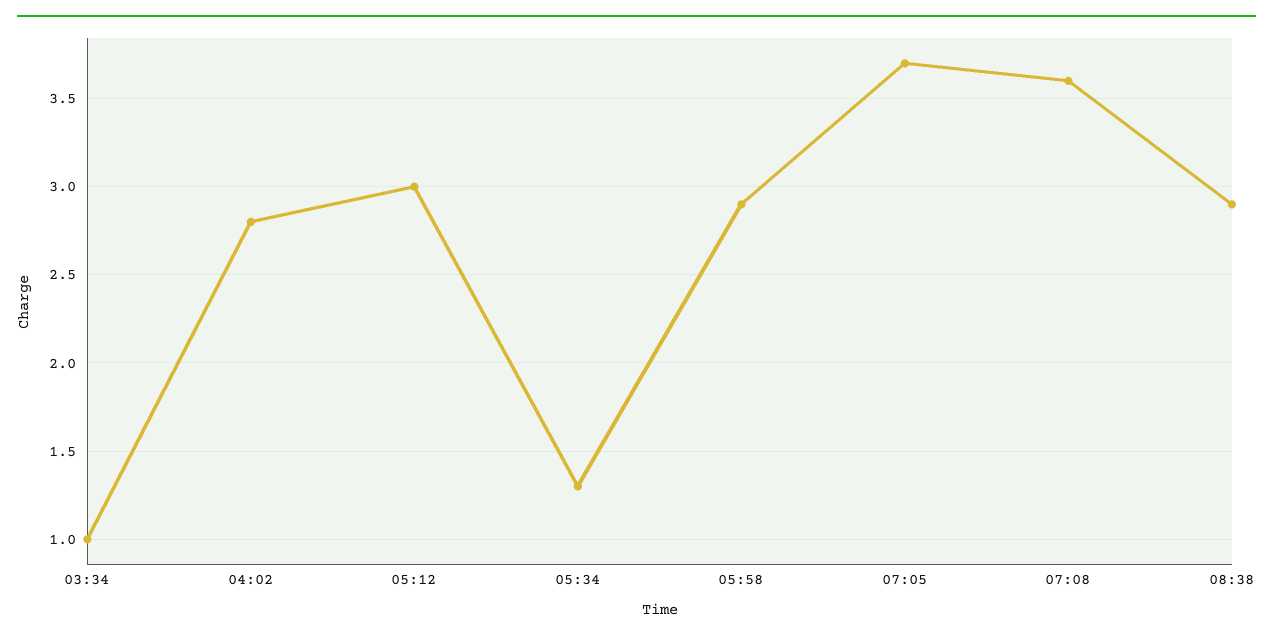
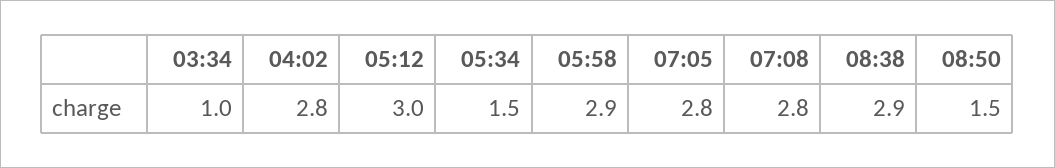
05:34: 1.3 -> 1.5
07:05: 3.7 -> 2.8
07:08: 3.6 -> 2.8
08:50: none -> 1.5

